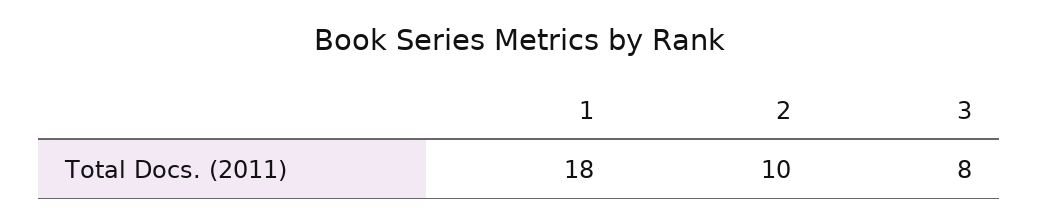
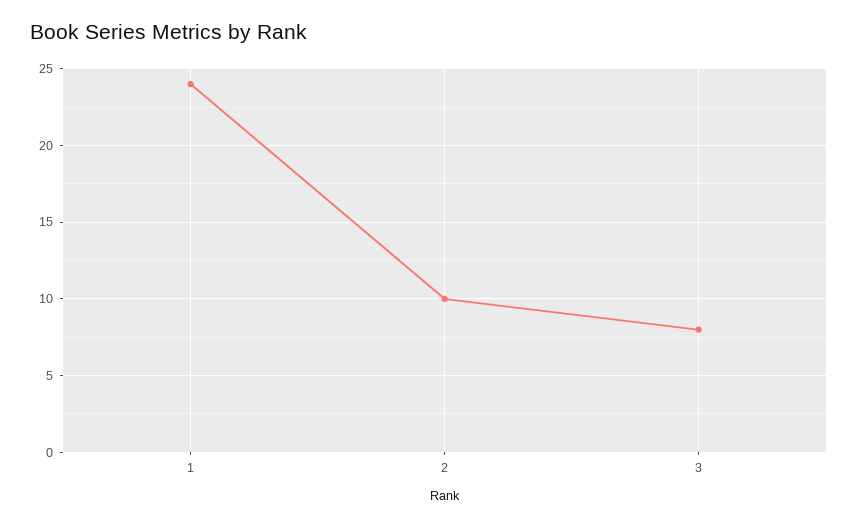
1: 18 -> 24

